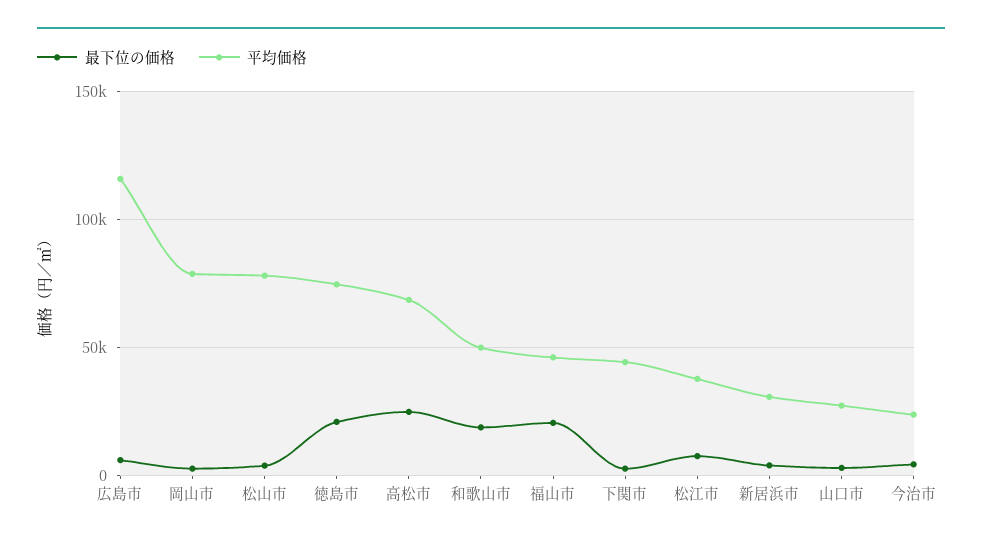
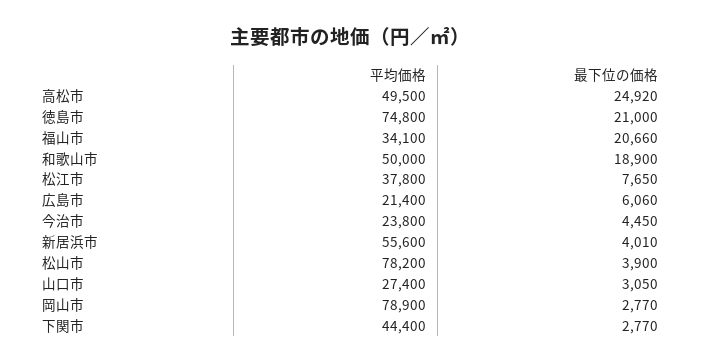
平均価格, 広島市: 115000 -> 21400
平均価格, 高松市: 70000 -> 49500
平均価格, 福山市: 45000 -> 34100
平均価格, 新居浜市: 30000 -> 55600

